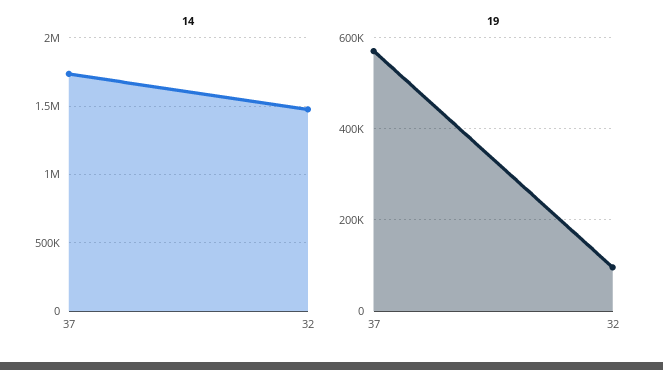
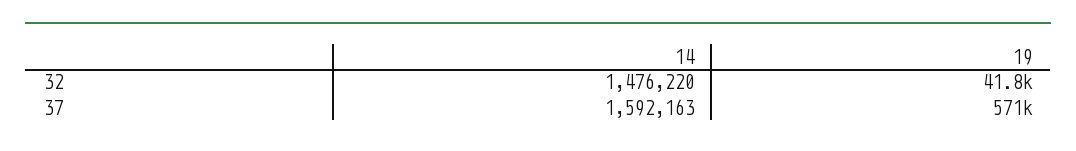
14, 37: 1750000 -> 1592163
19, 32: 100000 -> 41800

